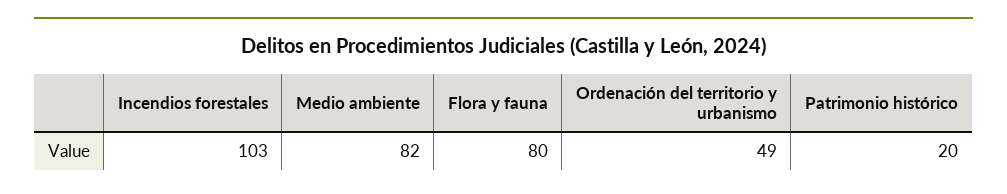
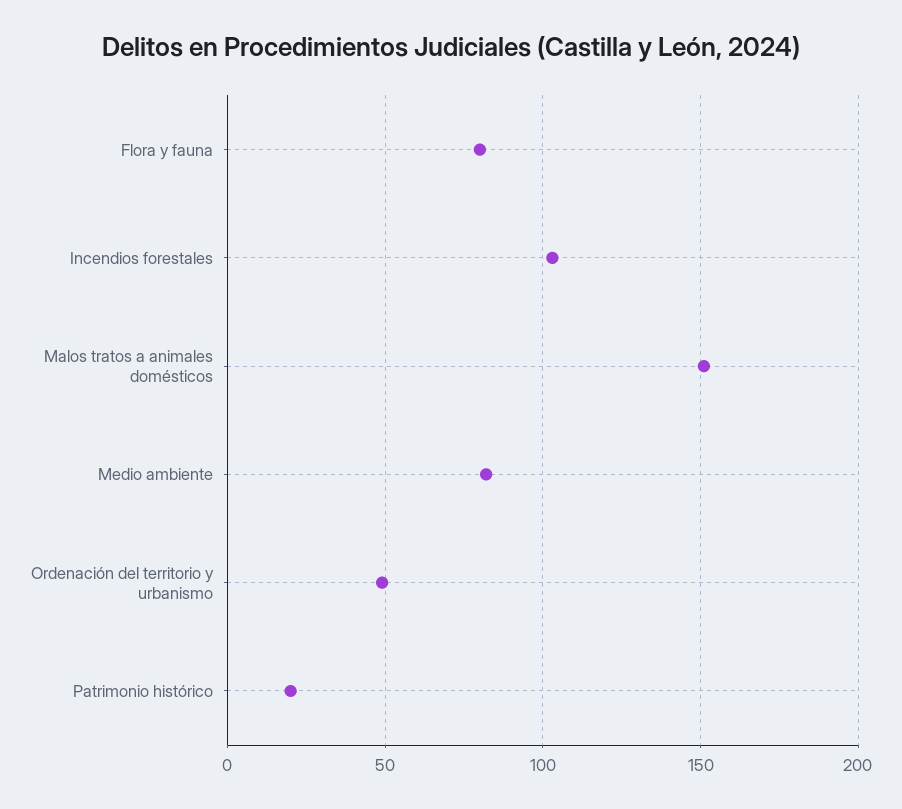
Malos tratos a animales domésticos: none -> 150

